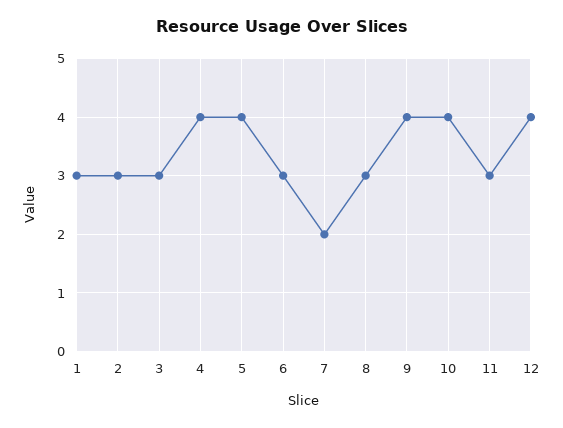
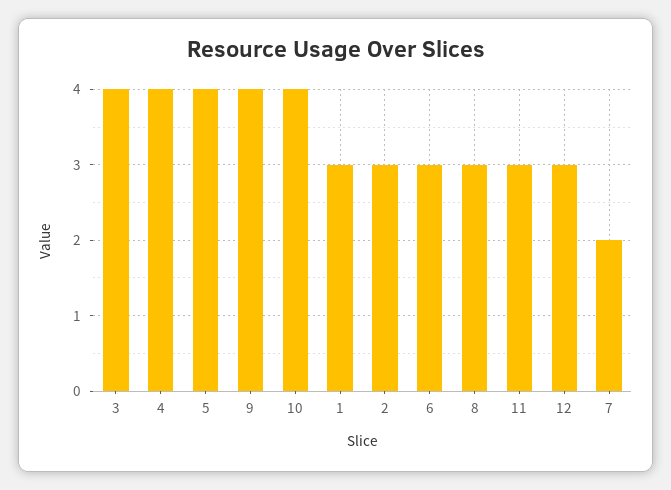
3: 3 -> 4
12: 4 -> 3

